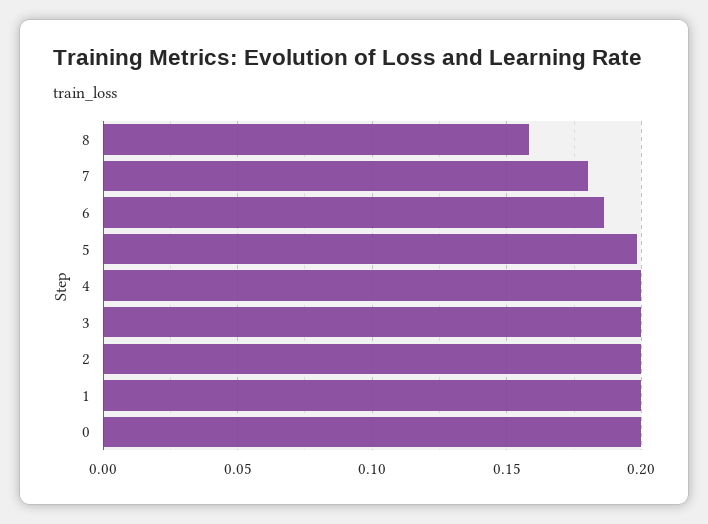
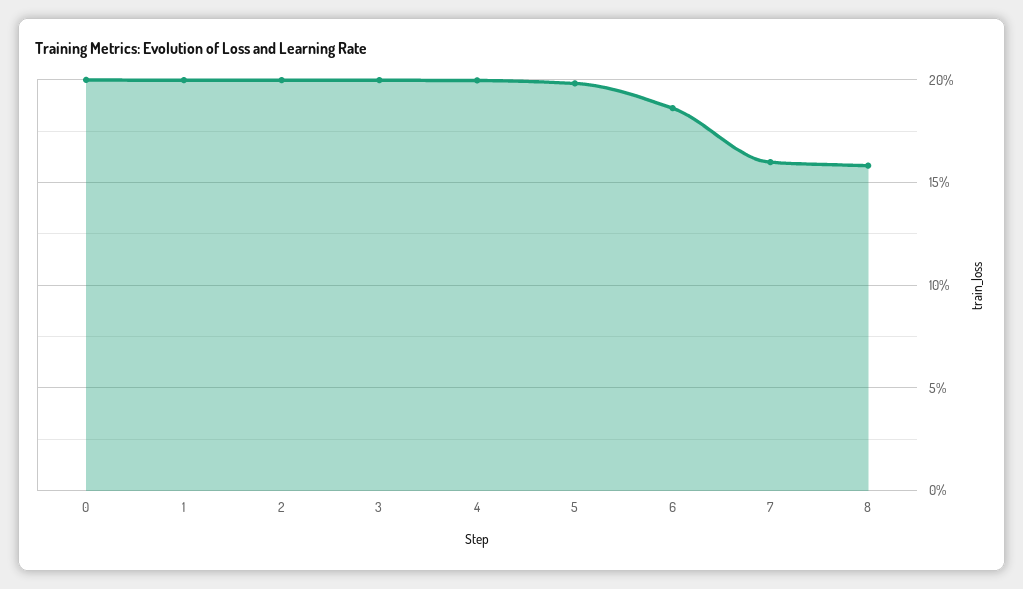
7: 0.18 -> 0.16

